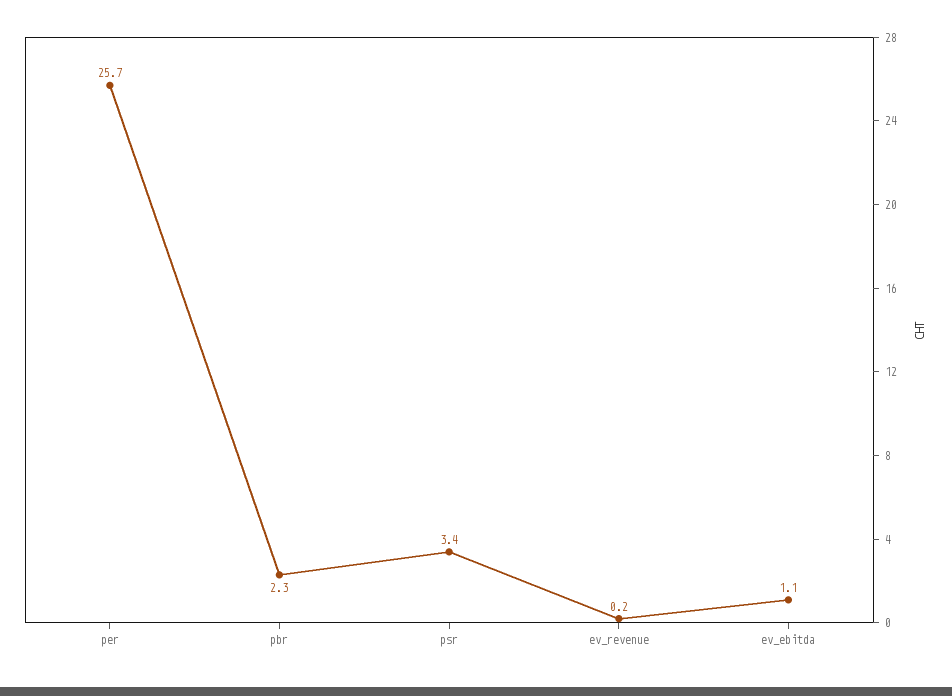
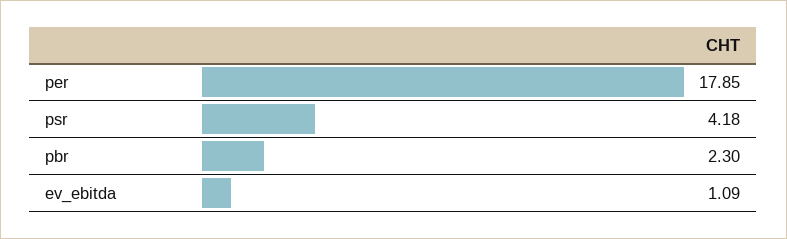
per: 25.7 -> 17.85
psr: 3.4 -> 4.18
ev_revenue: 0.2 -> none

